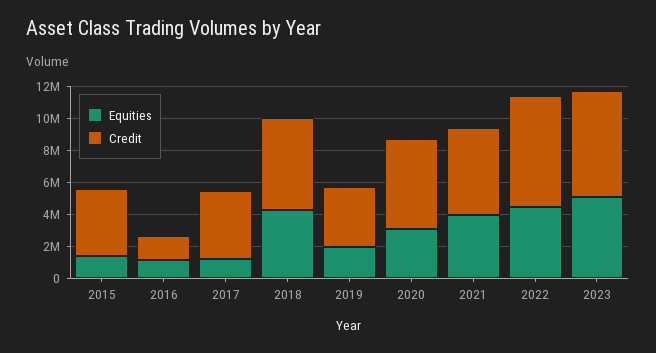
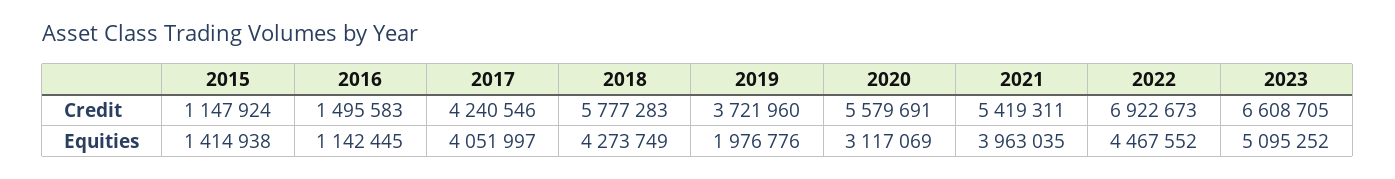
Credit, 2015: 4000000 -> 1147924
Equities, 2017: 1000000 -> 4051997

